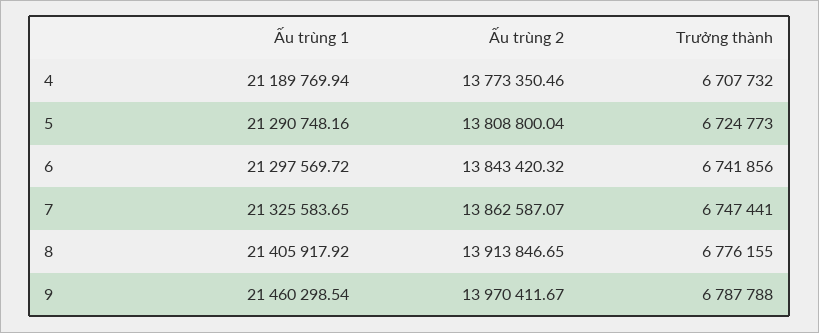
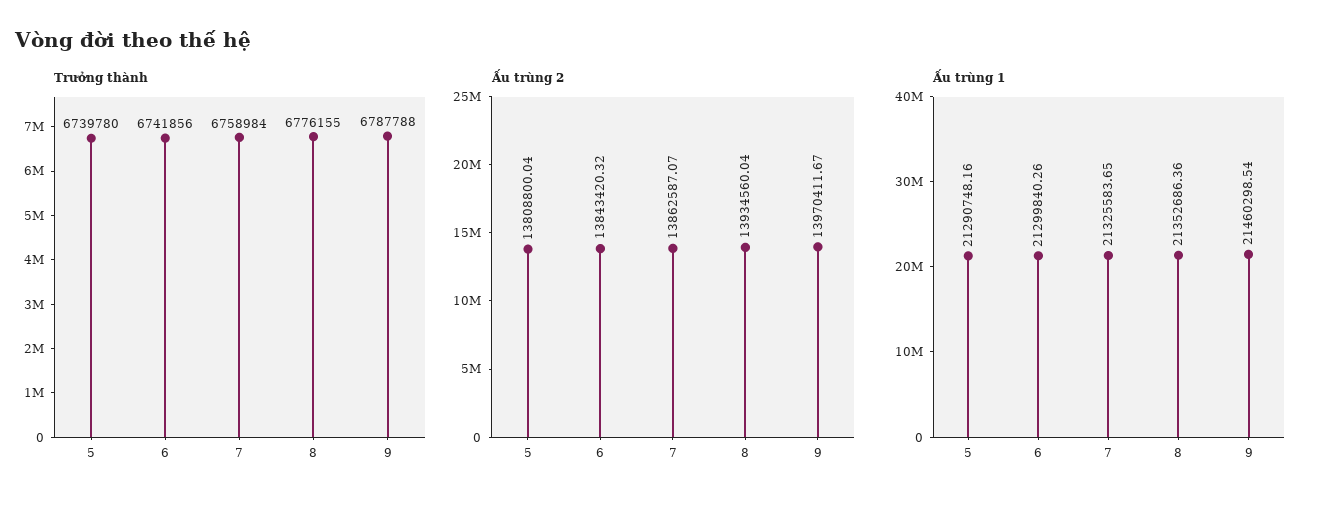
Ấu trùng 1, 4: 21189769.94 -> none
Ấu trùng 2, 4: 13773350.46 -> none
Trưởng thành, 4: 6707732 -> none
Trưởng thành, 5: 6724773 -> 6739780
Ấu trùng 1, 6: 21297569.72 -> 21299840.26
Trưởng thành, 7: 6747441 -> 6758984
Ấu trùng 1, 8: 21405917.92 -> 21352686.36
Ấu trùng 2, 8: 13913846.65 -> 13934560.04

